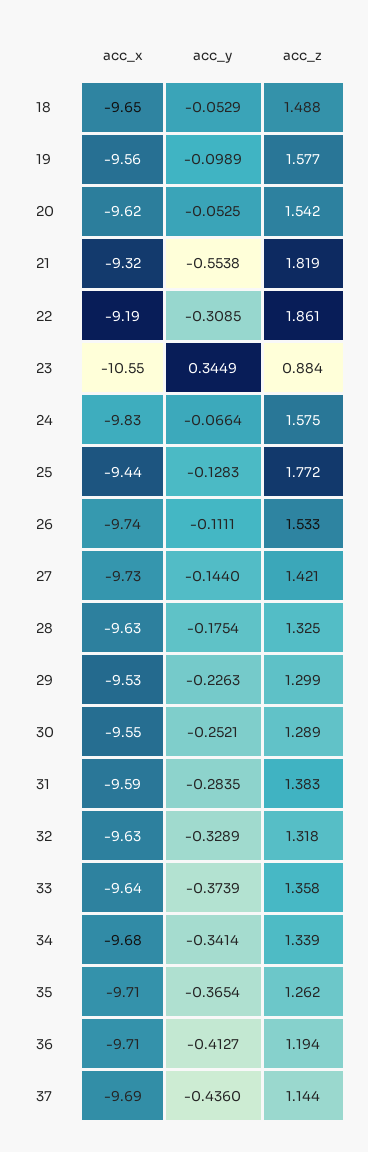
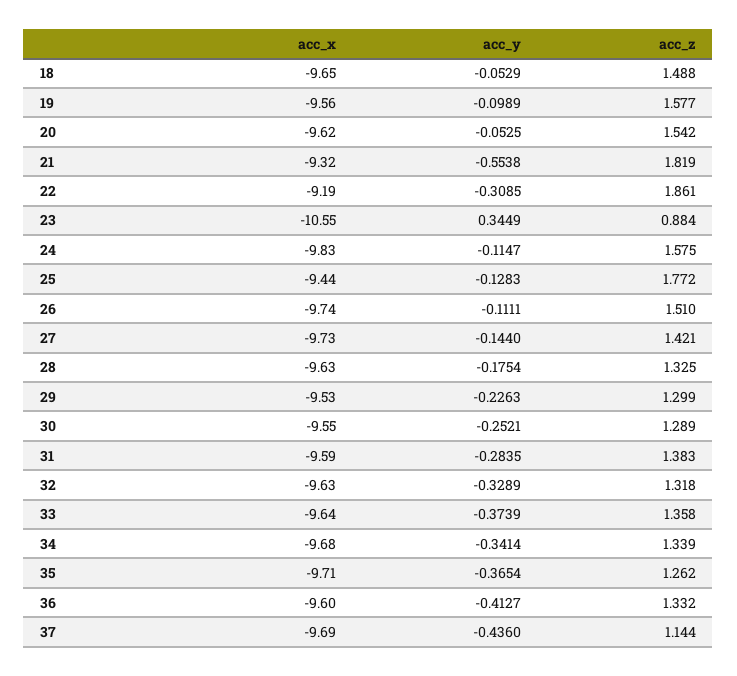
acc_y, 24: -0.0664 -> -0.1147
acc_z, 26: 1.533 -> 1.51
acc_x, 36: -9.71 -> -9.6
acc_z, 36: 1.194 -> 1.332

